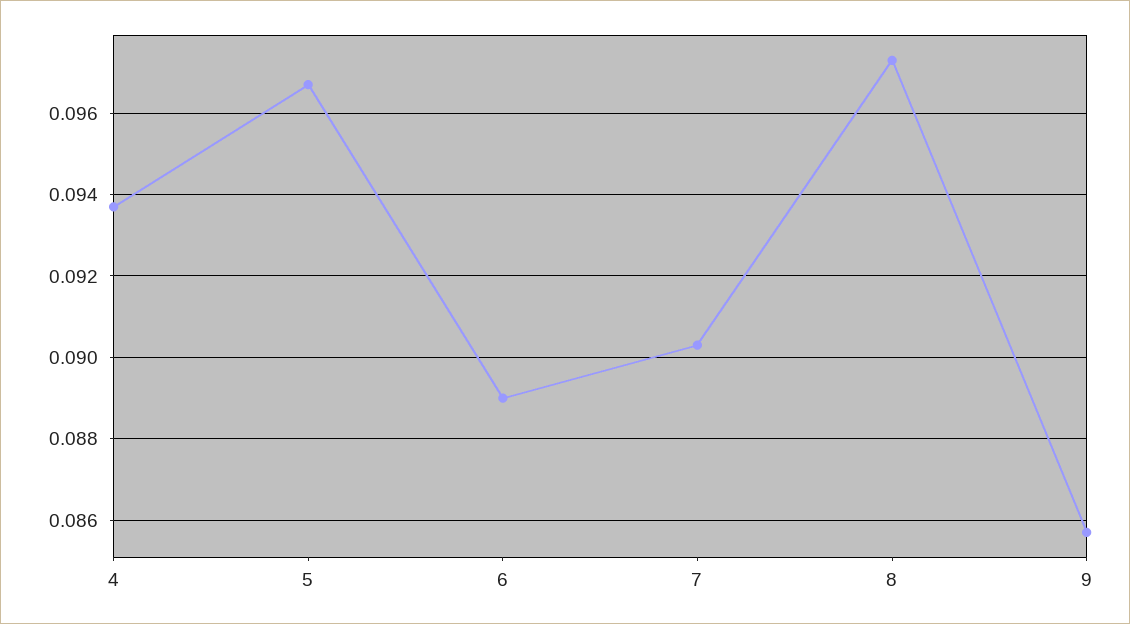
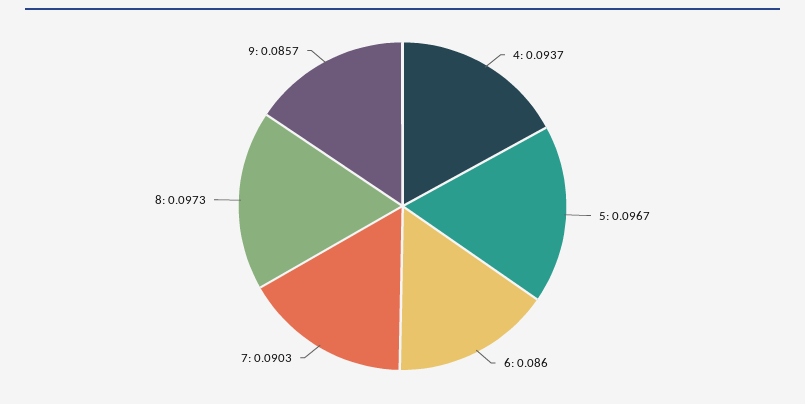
6: 0.089 -> 0.086

